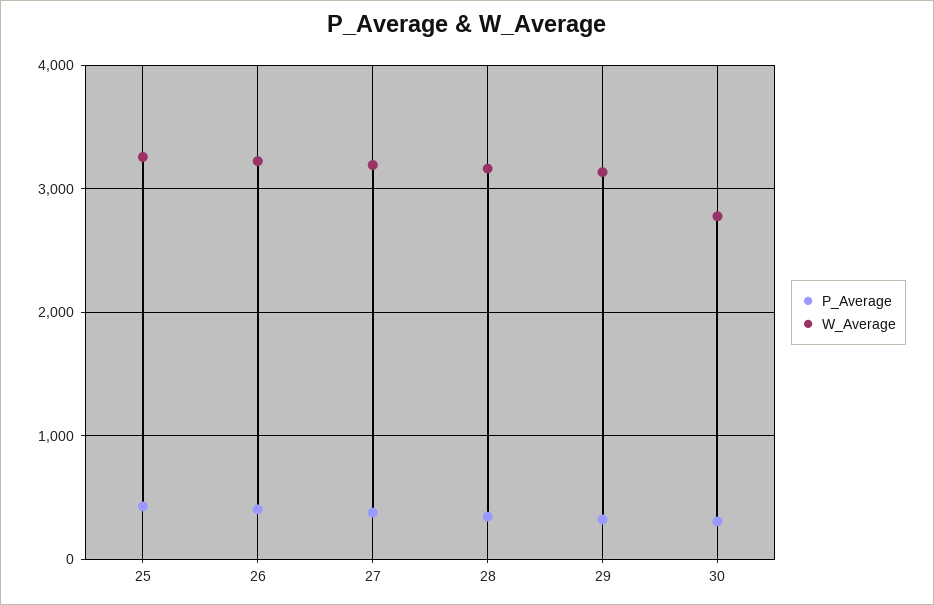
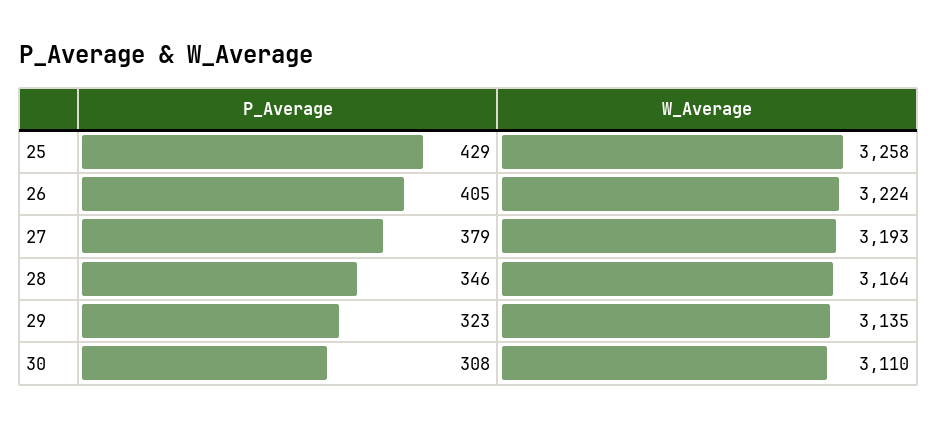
W_Average, 30: 2800 -> 3110

